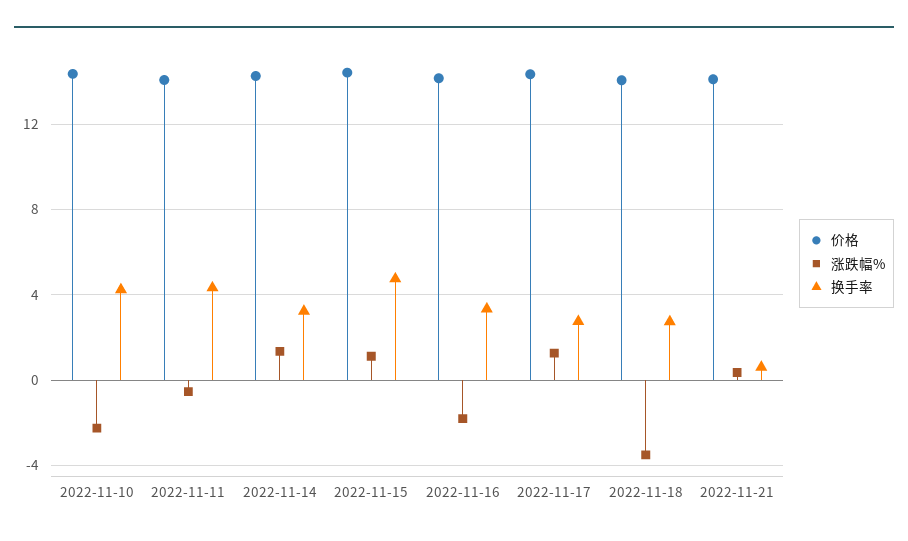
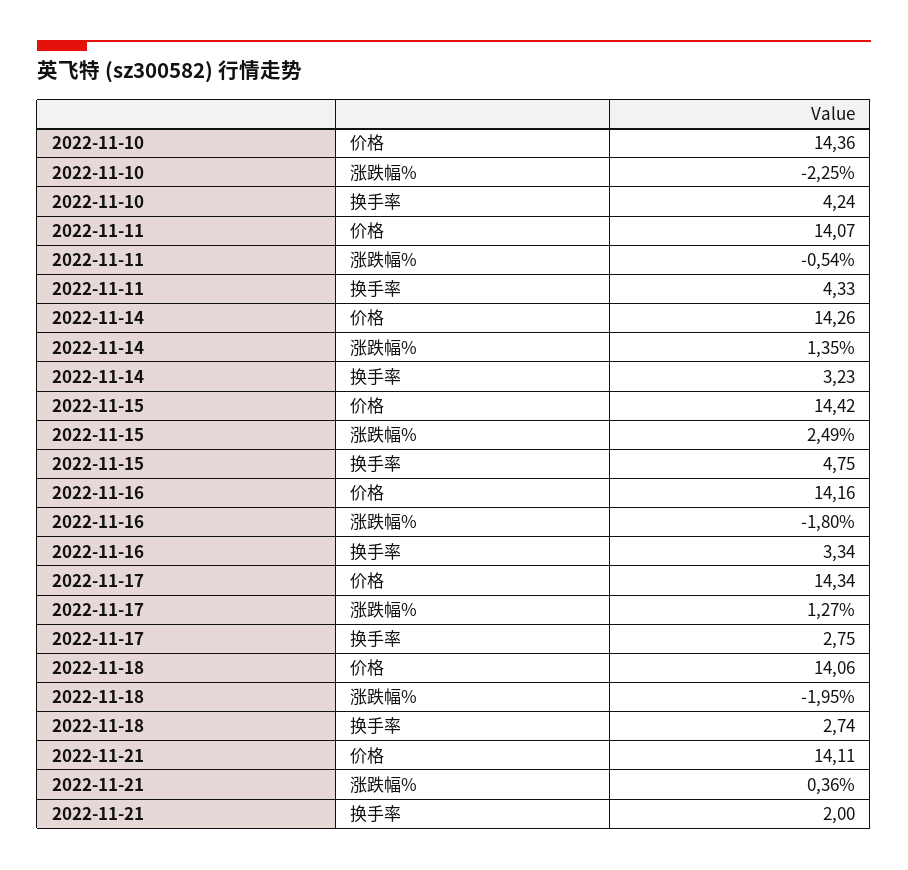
涨跌幅%, 2022-11-15: 1 -> 2.49
涨跌幅%, 2022-11-18: -3.5 -> -1.95
换手率, 2022-11-21: 0.5 -> 2

